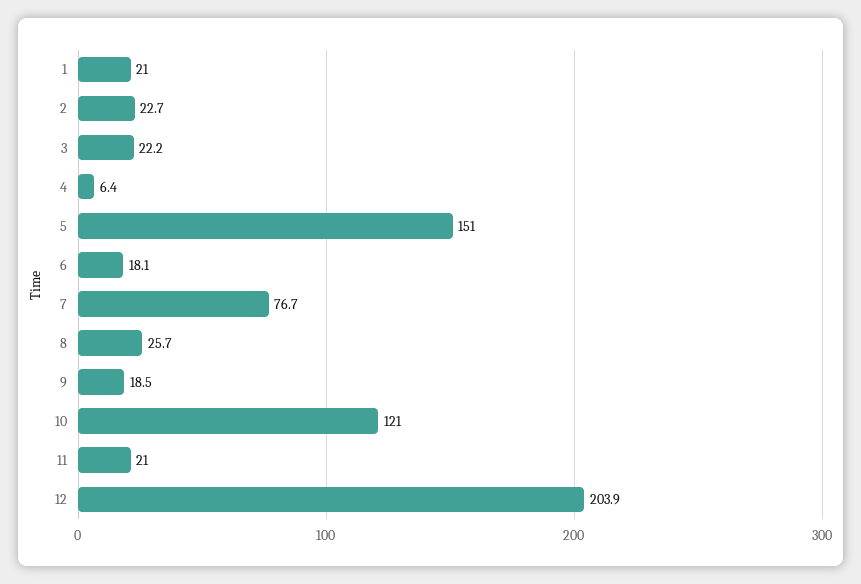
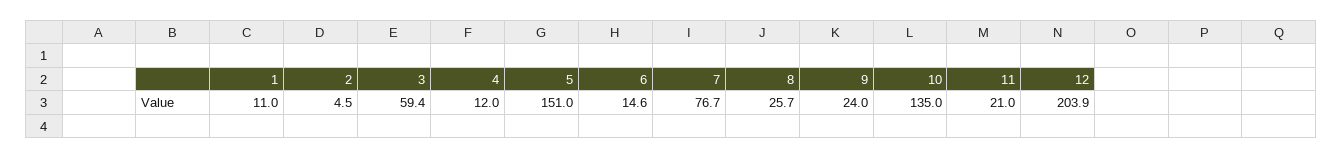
1: 21 -> 11
2: 22.7 -> 4.5
3: 22.2 -> 59.4
4: 6.4 -> 12
6: 18.1 -> 14.6
9: 18.5 -> 24
10: 121 -> 135

